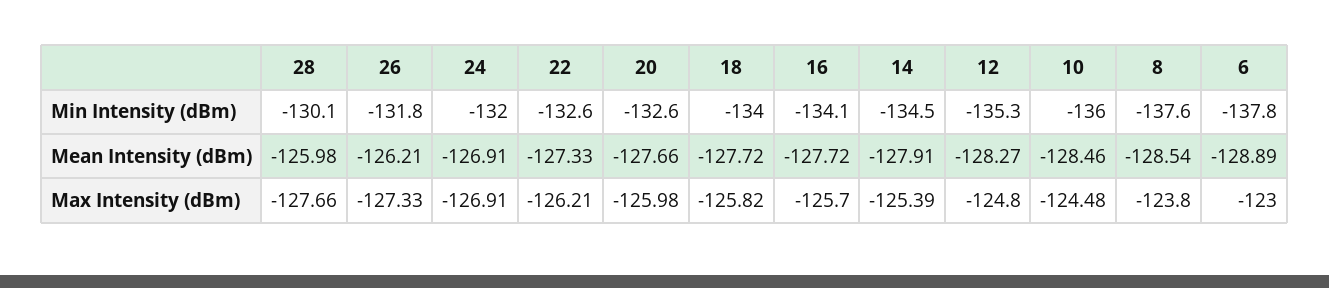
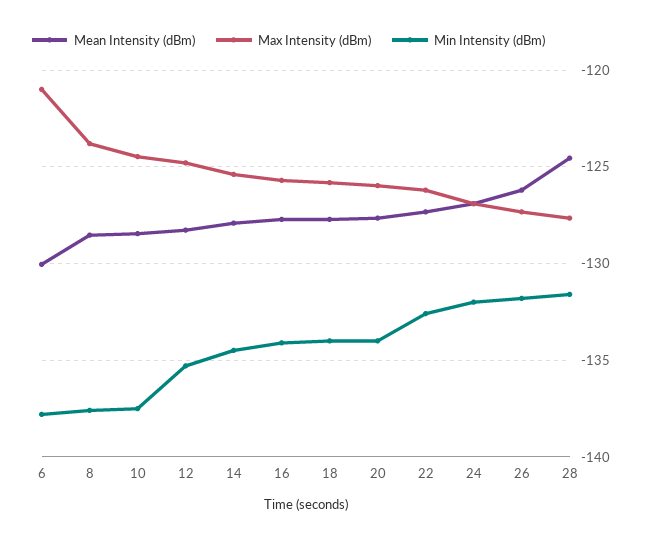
Min Intensity (dBm), 28: -130.1 -> -131.5
Min Intensity (dBm), 20: -132.6 -> -134
Min Intensity (dBm), 10: -136 -> -137.5
Mean Intensity (dBm), 28: -125.98 -> -124.5
Mean Intensity (dBm), 6: -128.89 -> -130
Max Intensity (dBm), 6: -123 -> -121

